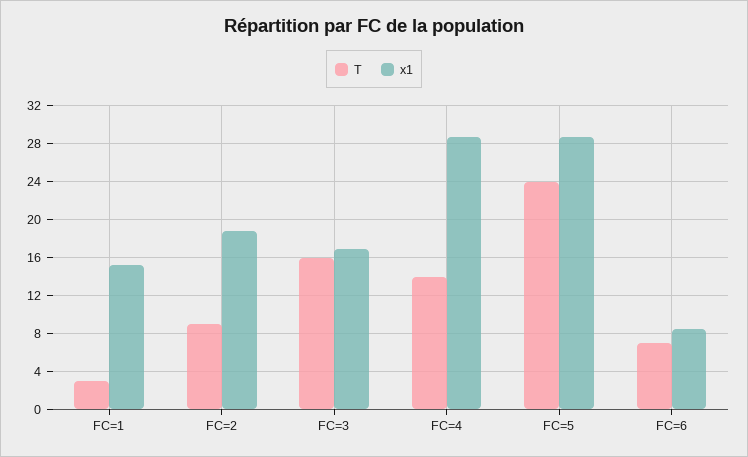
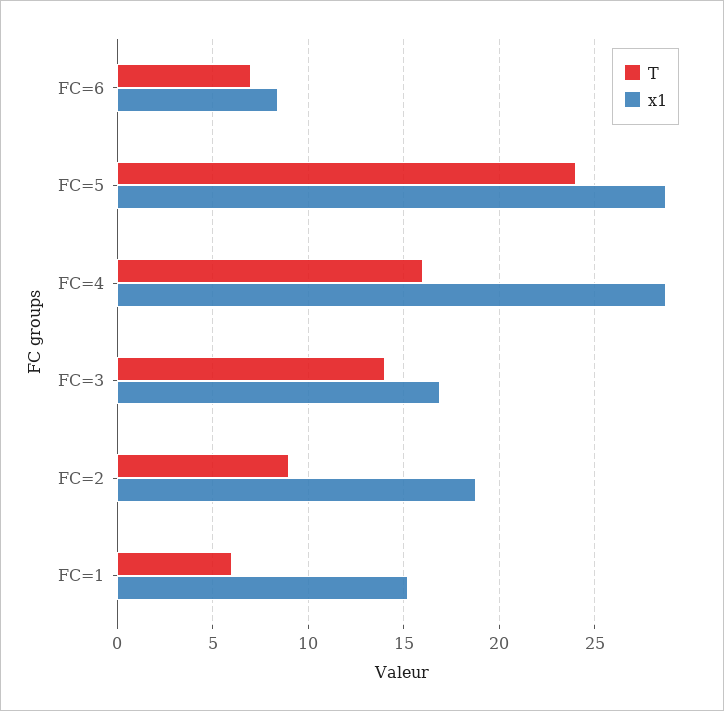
T, FC=1: 3 -> 6
T, FC=3: 16 -> 14
T, FC=4: 14 -> 16

